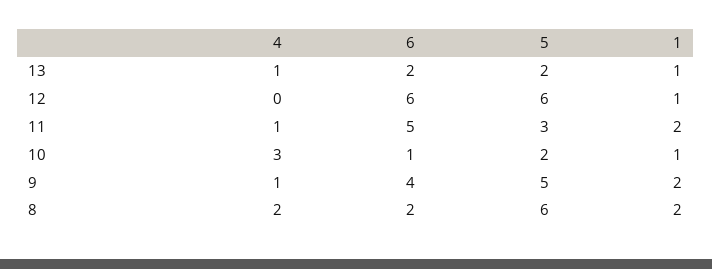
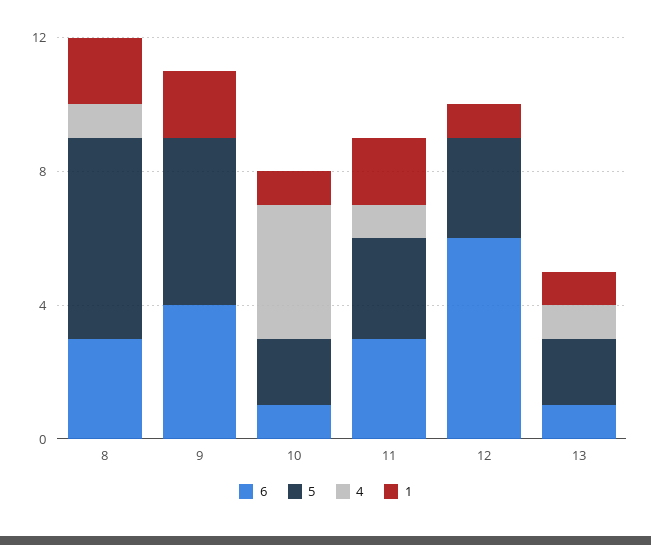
6, 13: 2 -> 1
5, 12: 6 -> 3
6, 11: 5 -> 3
4, 10: 3 -> 4
4, 9: 1 -> 0
4, 8: 2 -> 1
6, 8: 2 -> 3

